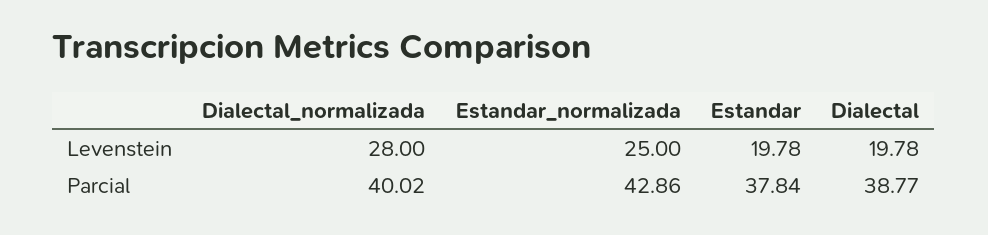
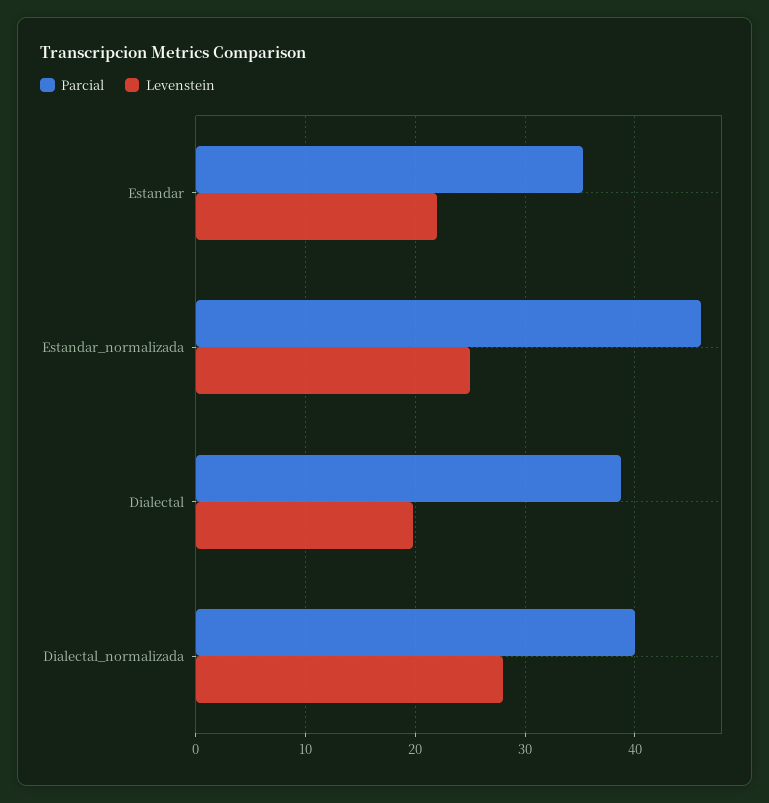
Levenstein, Estandar: 19.78 -> 22
Parcial, Estandar_normalizada: 42.86 -> 46
Parcial, Estandar: 37.84 -> 35

